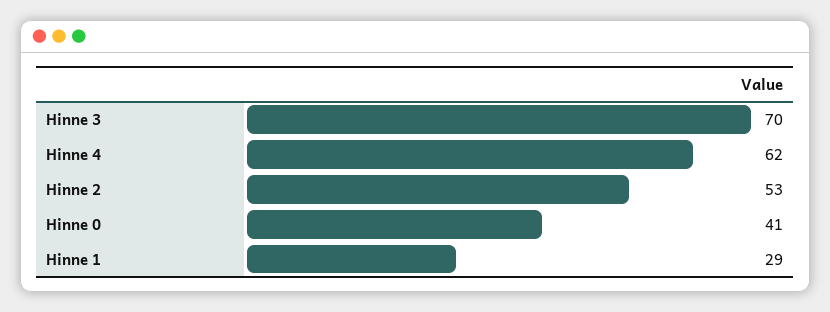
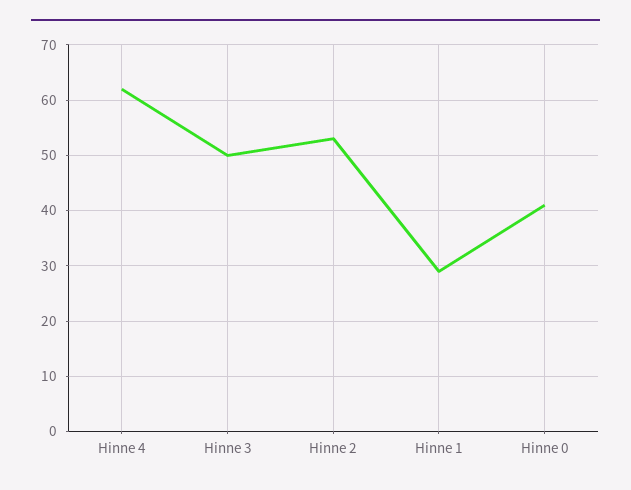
Hinne 3: 70 -> 50

